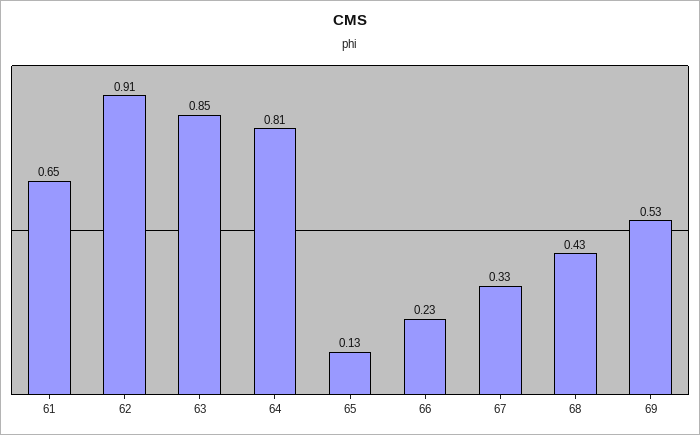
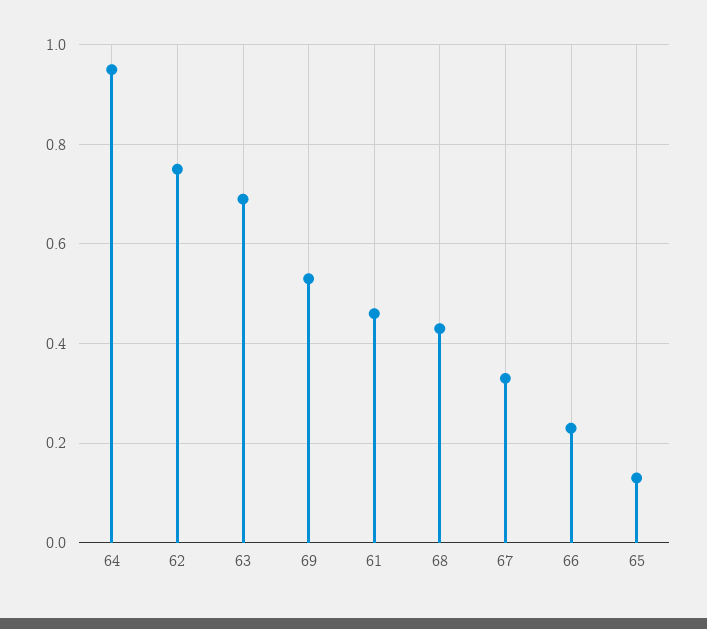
61: 0.65 -> 0.45
62: 0.91 -> 0.75
63: 0.85 -> 0.7
64: 0.81 -> 0.95

